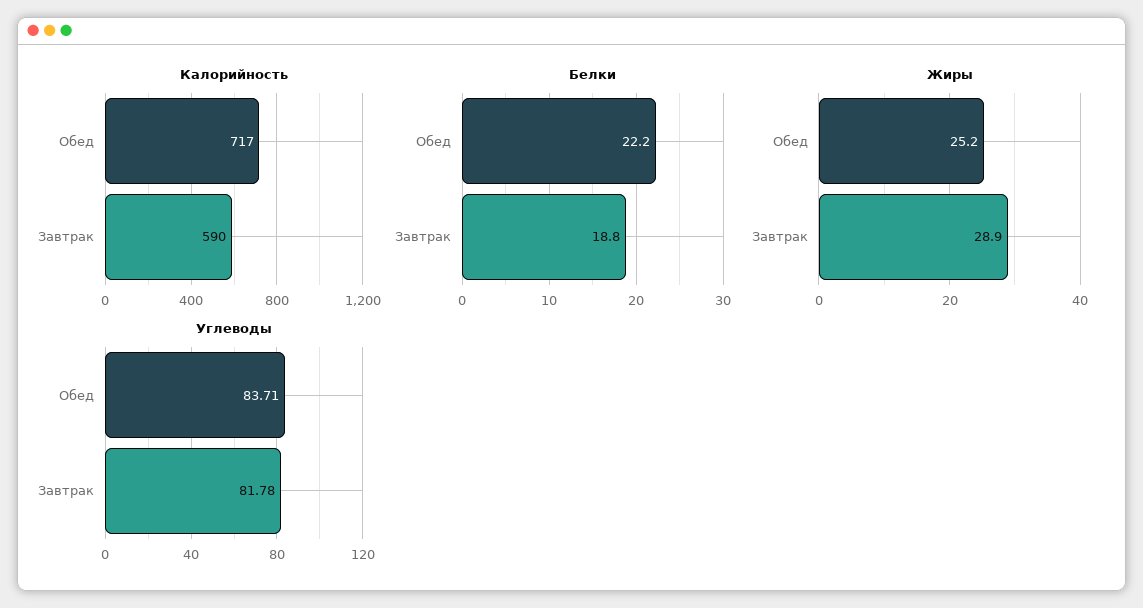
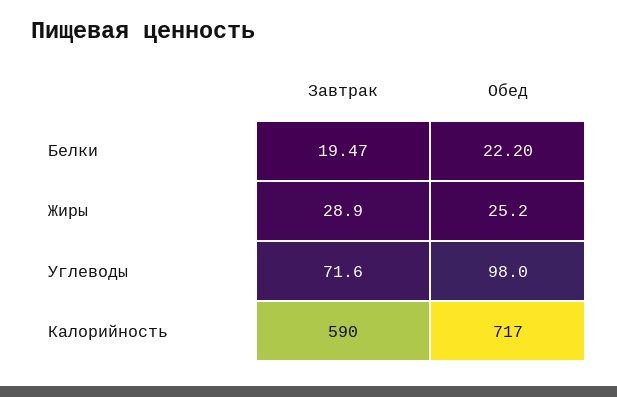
Белки, Завтрак: 18.8 -> 19.47
Углеводы, Обед: 83.71 -> 98
Углеводы, Завтрак: 81.78 -> 71.6

